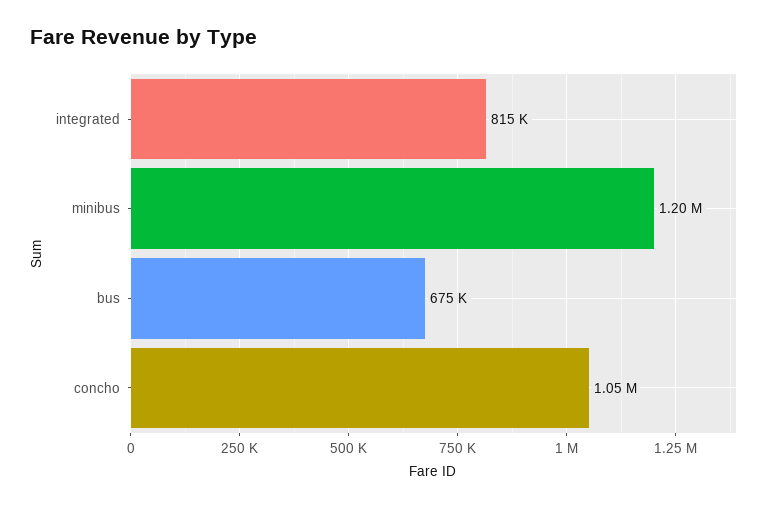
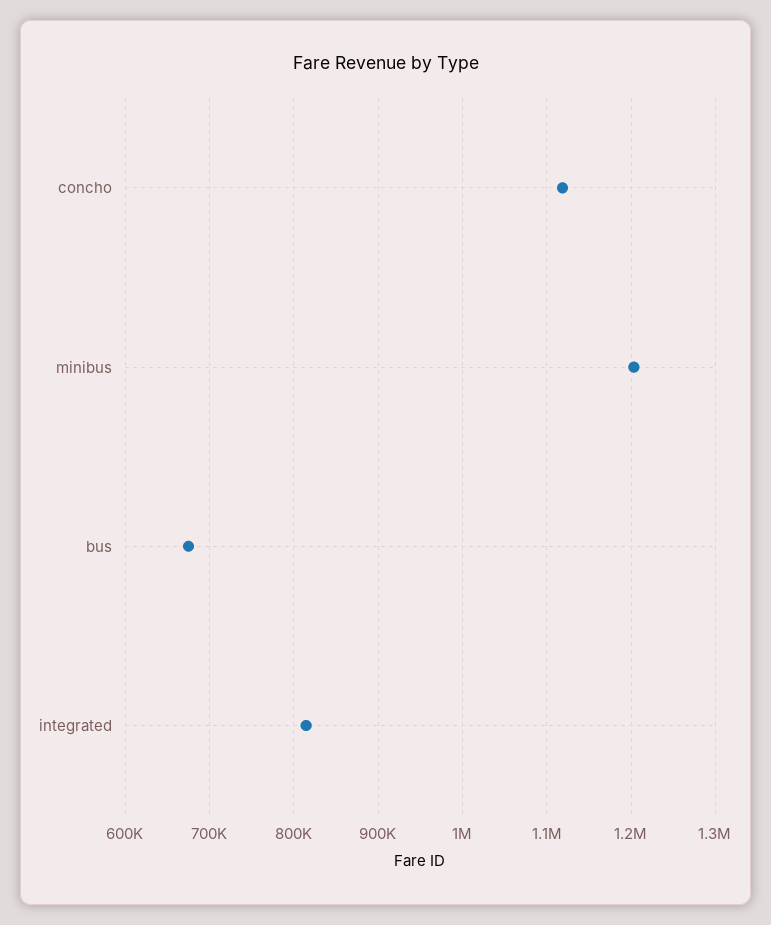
concho: 1050000 -> 1120000

